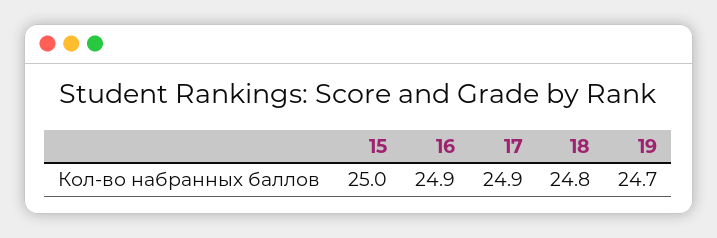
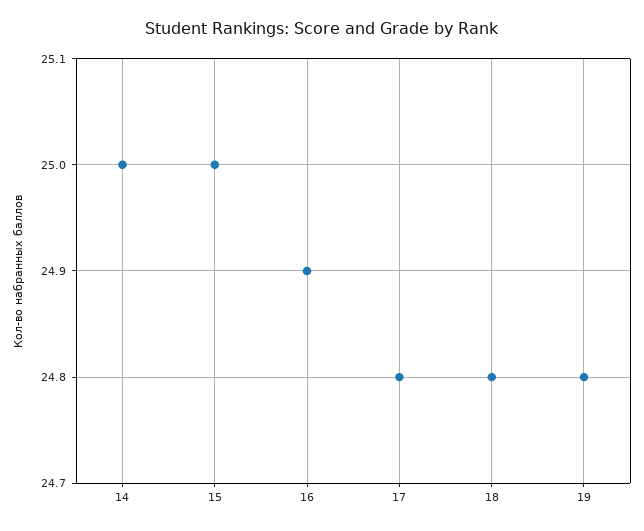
17: 24.9 -> 24.8
19: 24.7 -> 24.8
14: none -> 25

